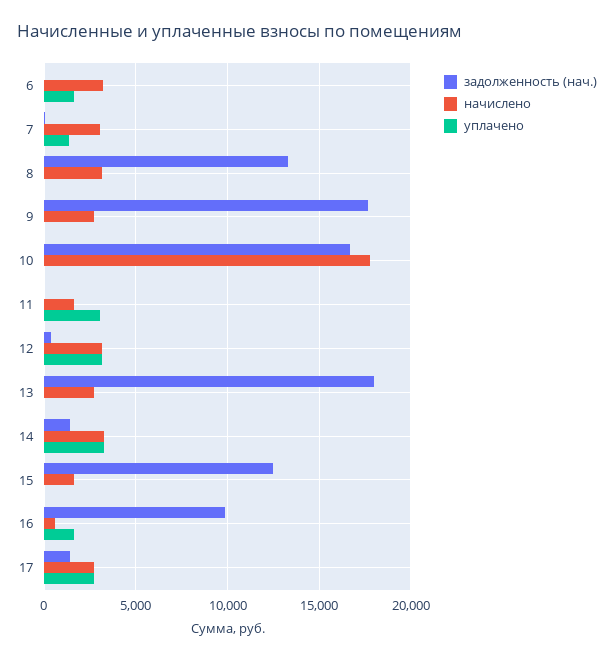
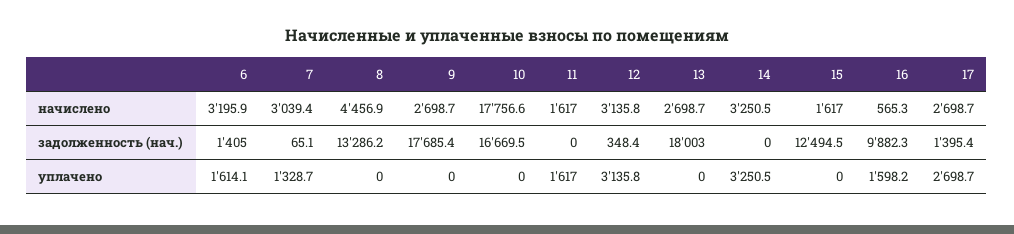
задолженность (нач.), 6: 0 -> 1405
начислено, 8: 3000 -> 4456.9
уплачено, 11: 3000 -> 1617
задолженность (нач.), 14: 1500 -> 0

